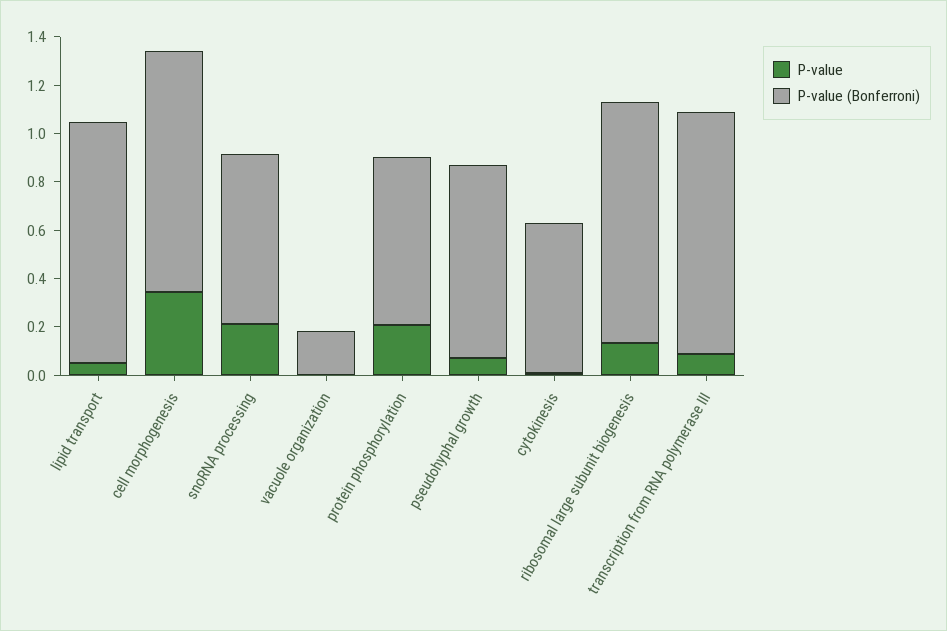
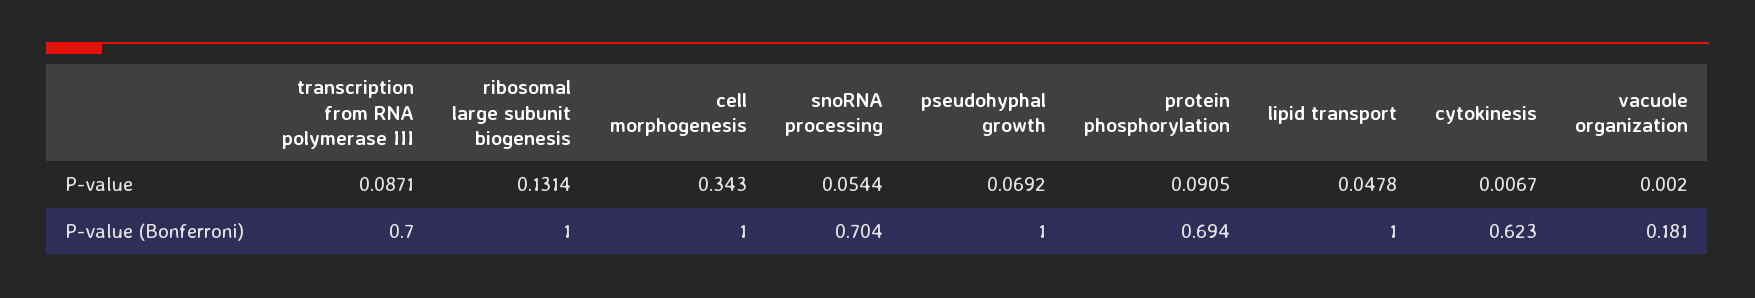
P-value, snoRNA processing: 0.2 -> 0.0544
P-value, protein phosphorylation: 0.2 -> 0.0905
P-value (Bonferroni), pseudohyphal growth: 0.8 -> 1
P-value (Bonferroni), transcription from RNA polymerase III: 1 -> 0.7

